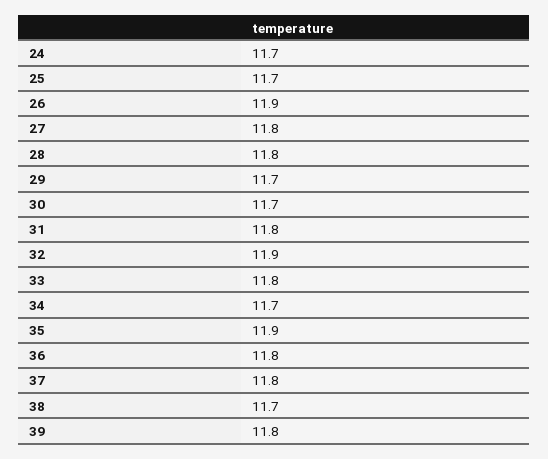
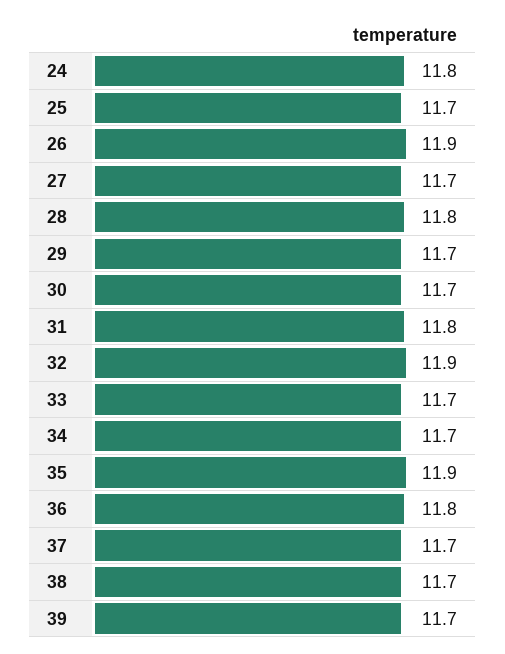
24: 11.7 -> 11.8
27: 11.8 -> 11.7
33: 11.8 -> 11.7
37: 11.8 -> 11.7
39: 11.8 -> 11.7

